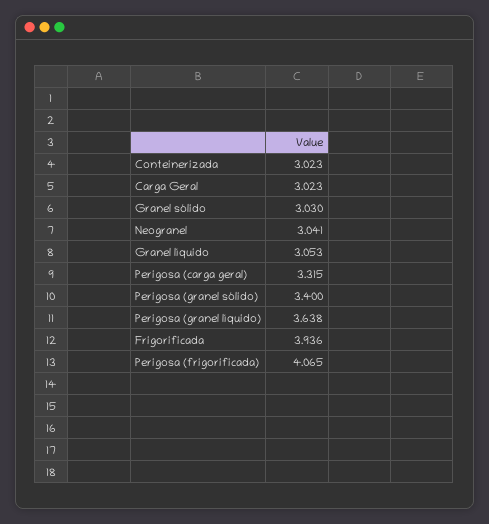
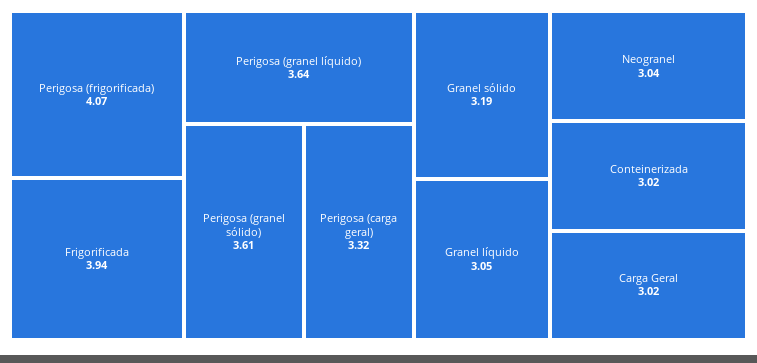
Granel sólido: 3.03 -> 3.19
Perigosa (granel sólido): 3.4 -> 3.61

